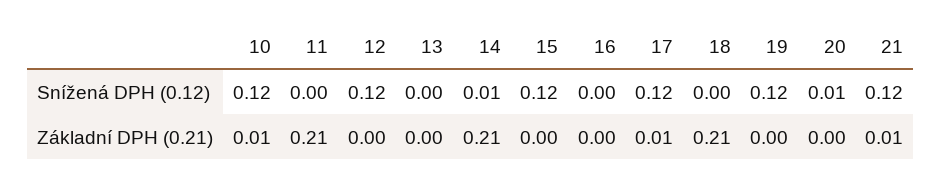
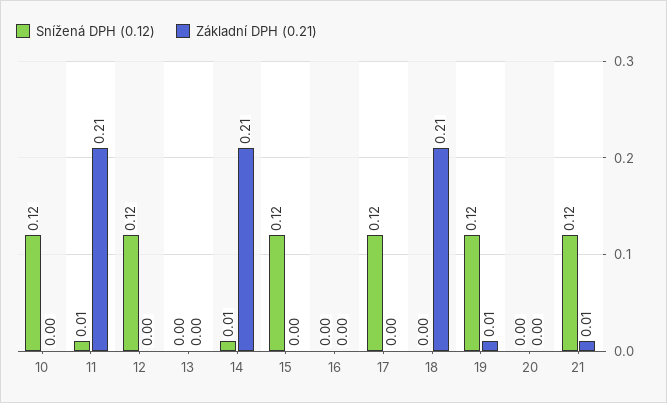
Snížená DPH (0.12), 11: 0 -> 0.01
Snížená DPH (0.12), 20: 0.01 -> 0
Základní DPH (0.21), 10: 0.01 -> 0
Základní DPH (0.21), 17: 0.01 -> 0
Základní DPH (0.21), 19: 0 -> 0.01

